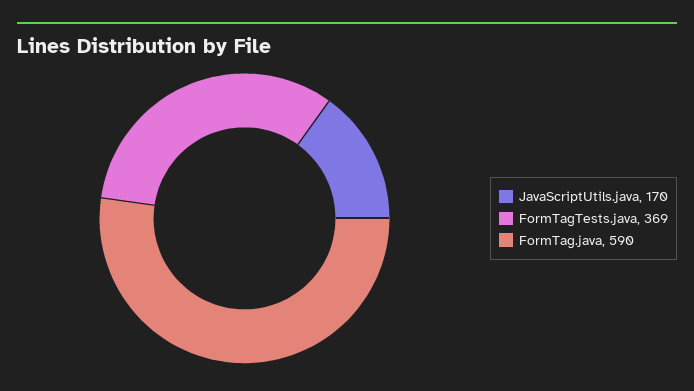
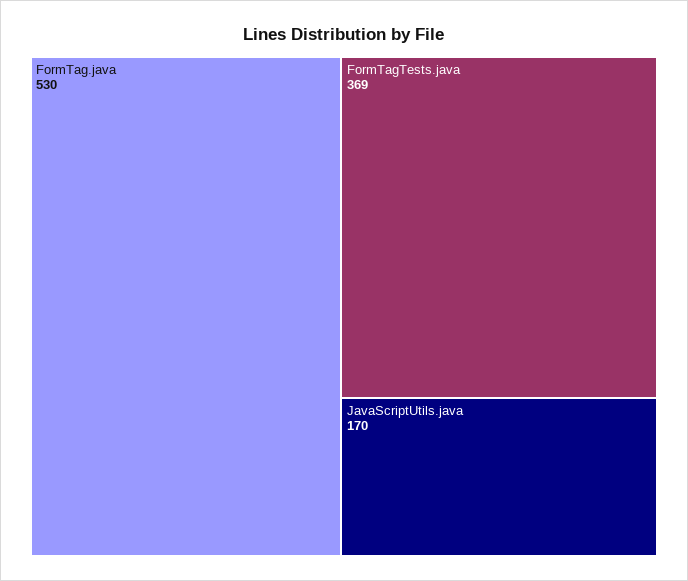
FormTag.java: 590 -> 530

